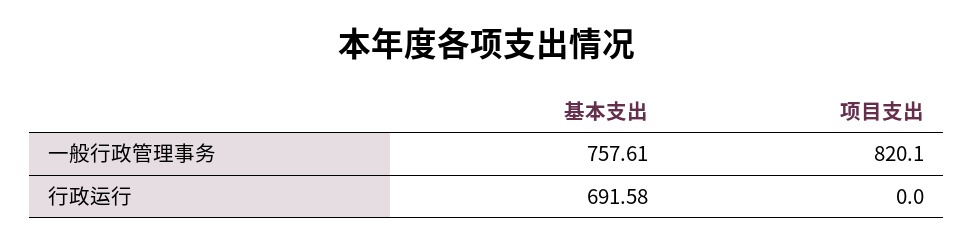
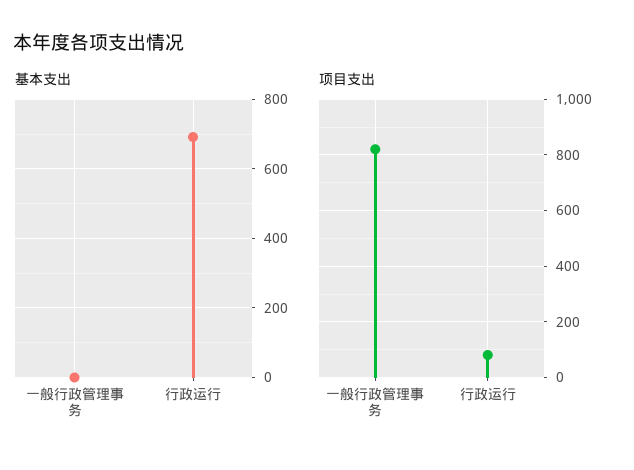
基本支出, 一般行政管理事务: 757.61 -> 0
项目支出, 行政运行: 0 -> 75

